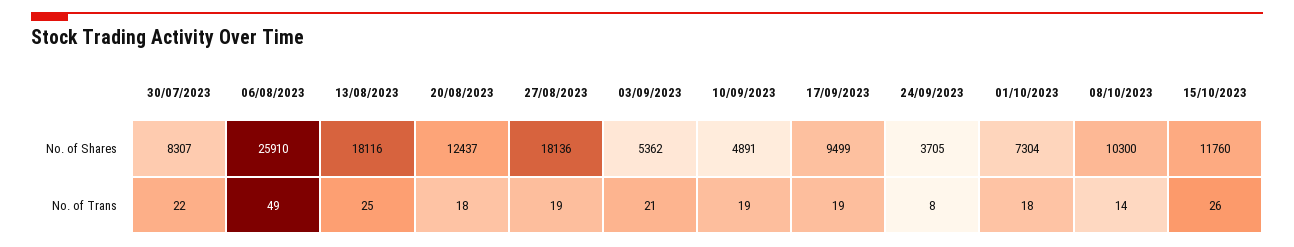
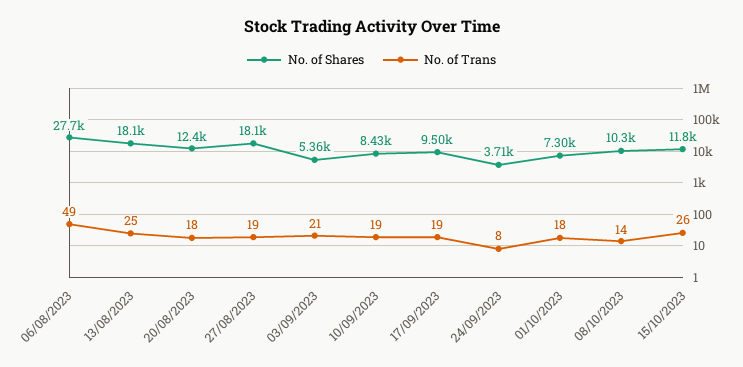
No. of Shares, 30/07/2023: 8307 -> none
No. of Shares, 06/08/2023: 25910 -> 27700
No. of Shares, 10/09/2023: 4891 -> 8430
No. of Trans, 30/07/2023: 22 -> none

